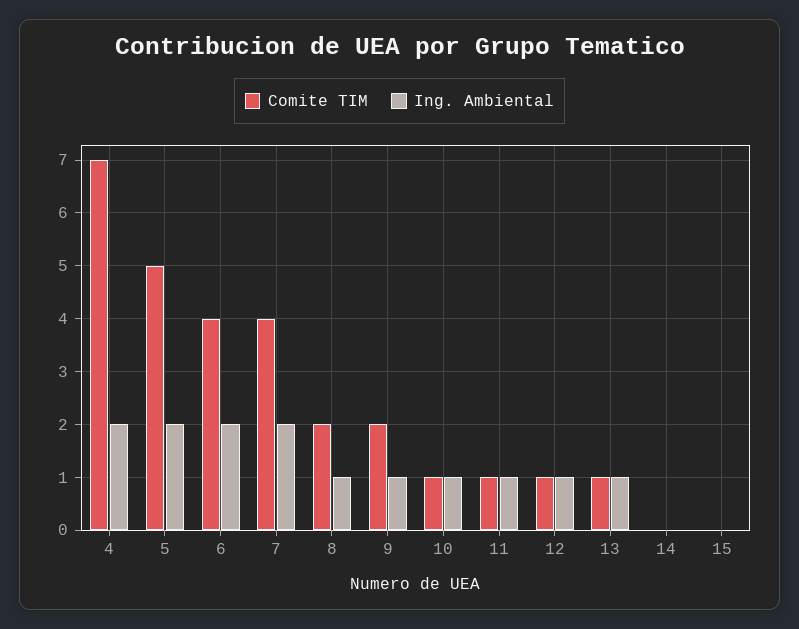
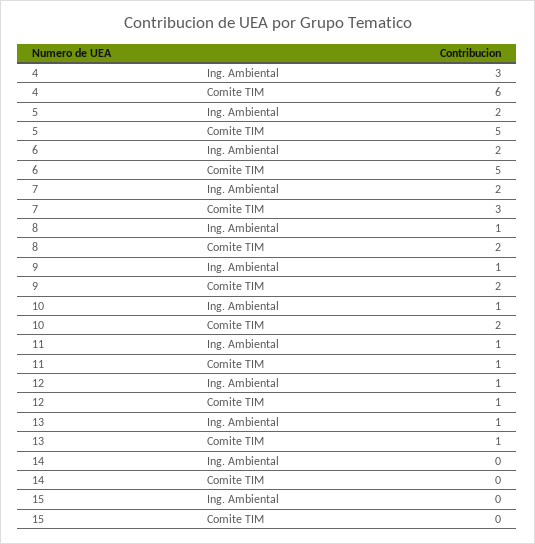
Comite TIM, 4: 7 -> 6
Ing. Ambiental, 4: 2 -> 3
Comite TIM, 6: 4 -> 5
Comite TIM, 7: 4 -> 3
Comite TIM, 10: 1 -> 2

